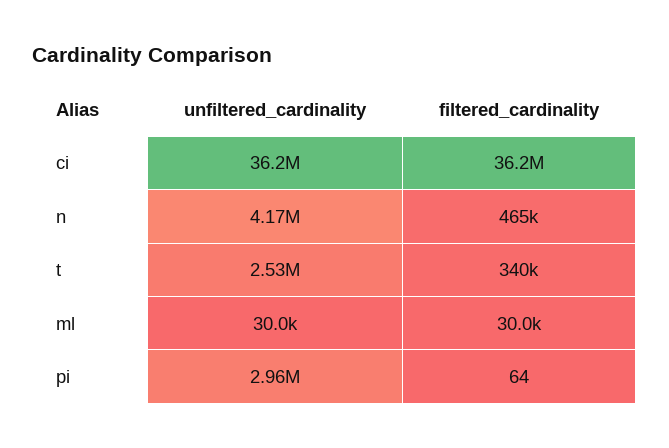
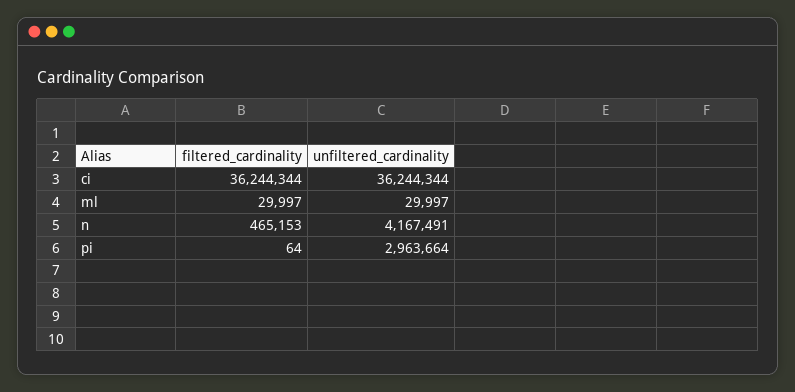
unfiltered_cardinality, t: 2530000 -> none
filtered_cardinality, t: 340000 -> none

